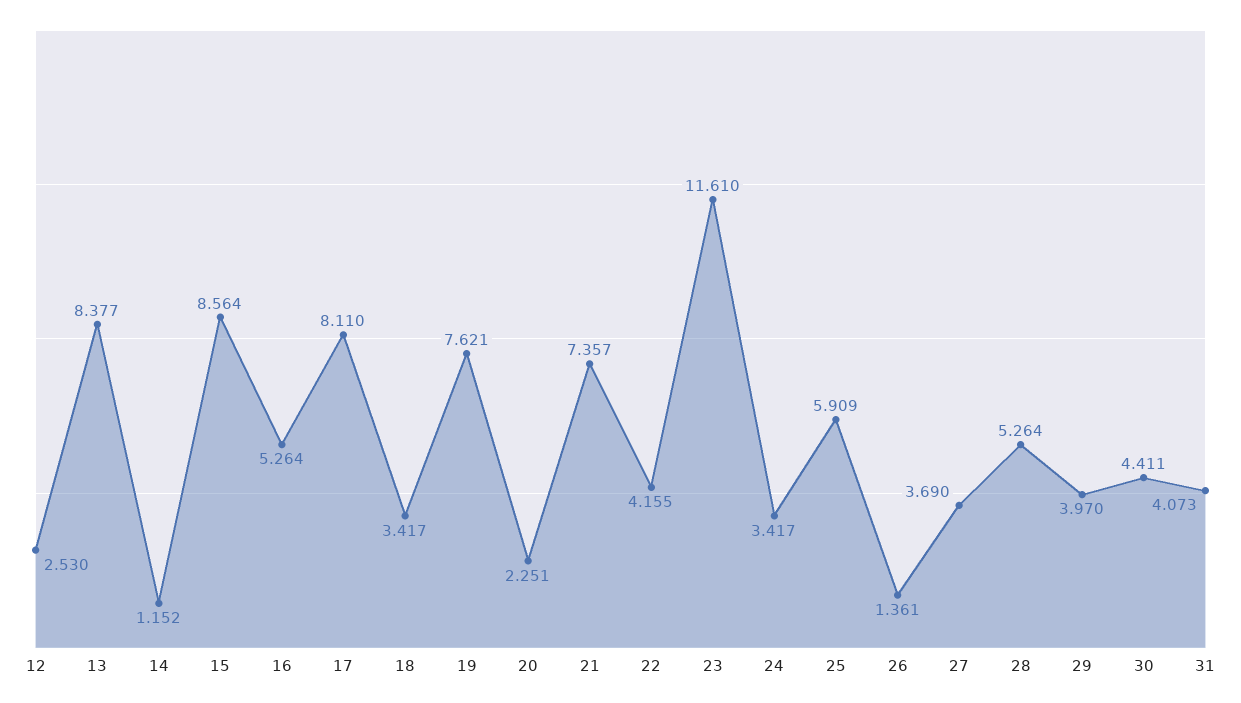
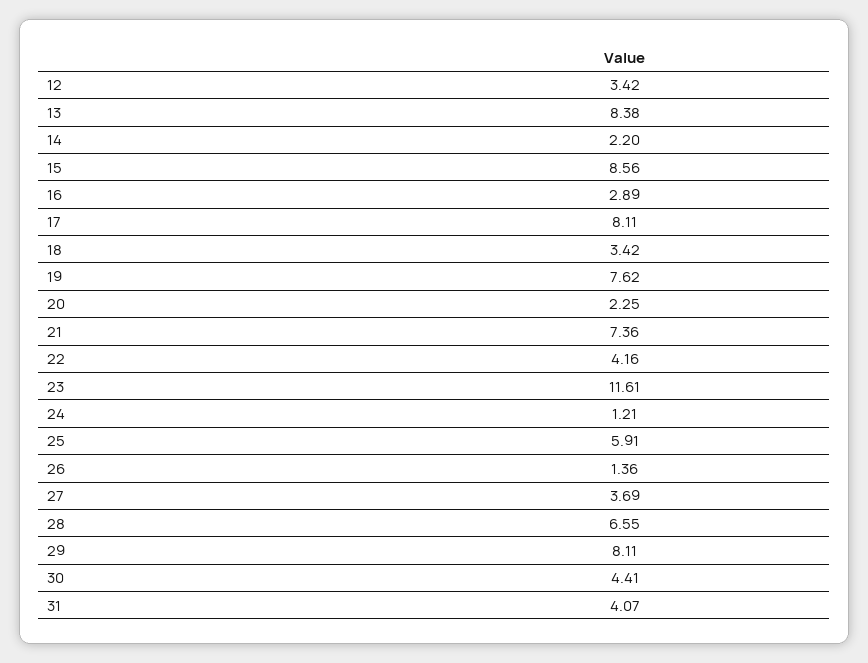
12: 2.53 -> 3.42
14: 1.152 -> 2.2
16: 5.264 -> 2.89
24: 3.417 -> 1.21
28: 5.264 -> 6.55
29: 3.97 -> 8.11

